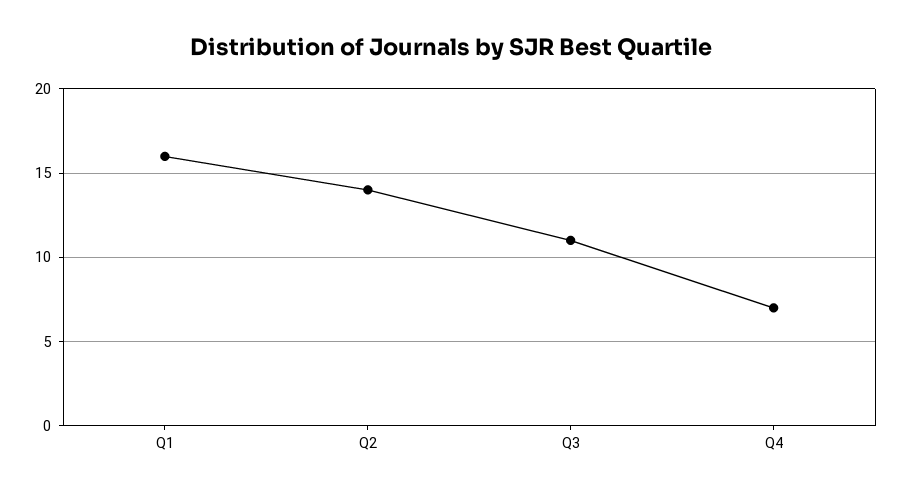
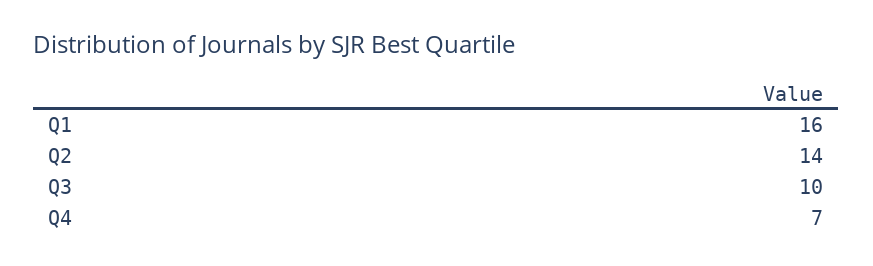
Q3: 11 -> 10

